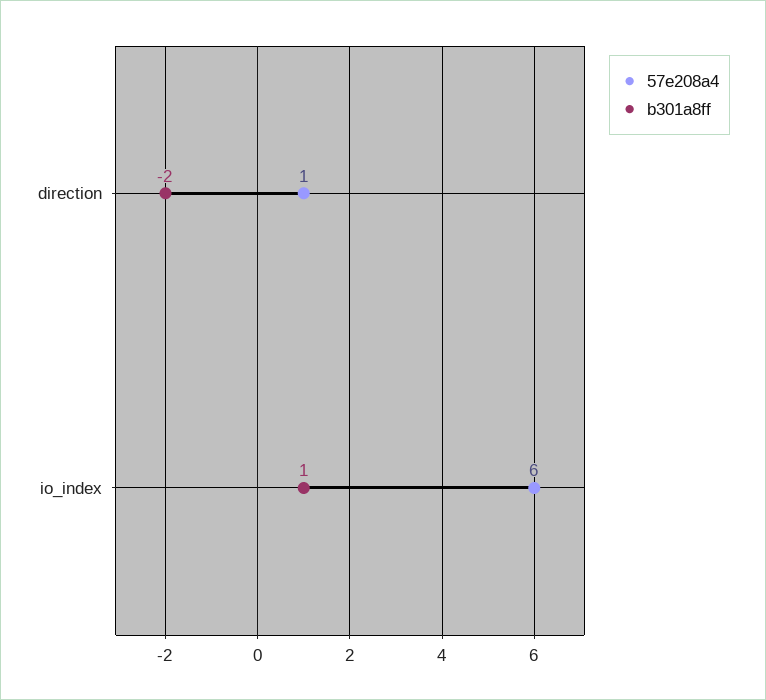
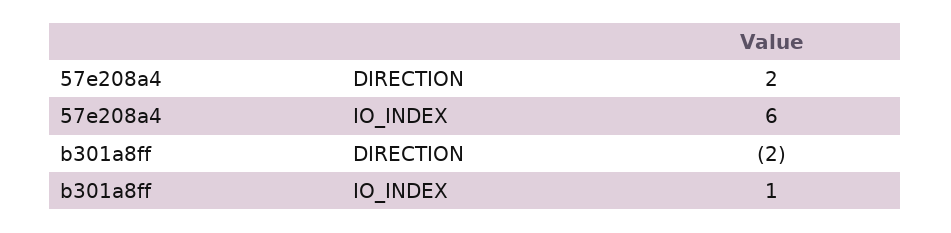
57e208a4, direction: 1 -> 2

